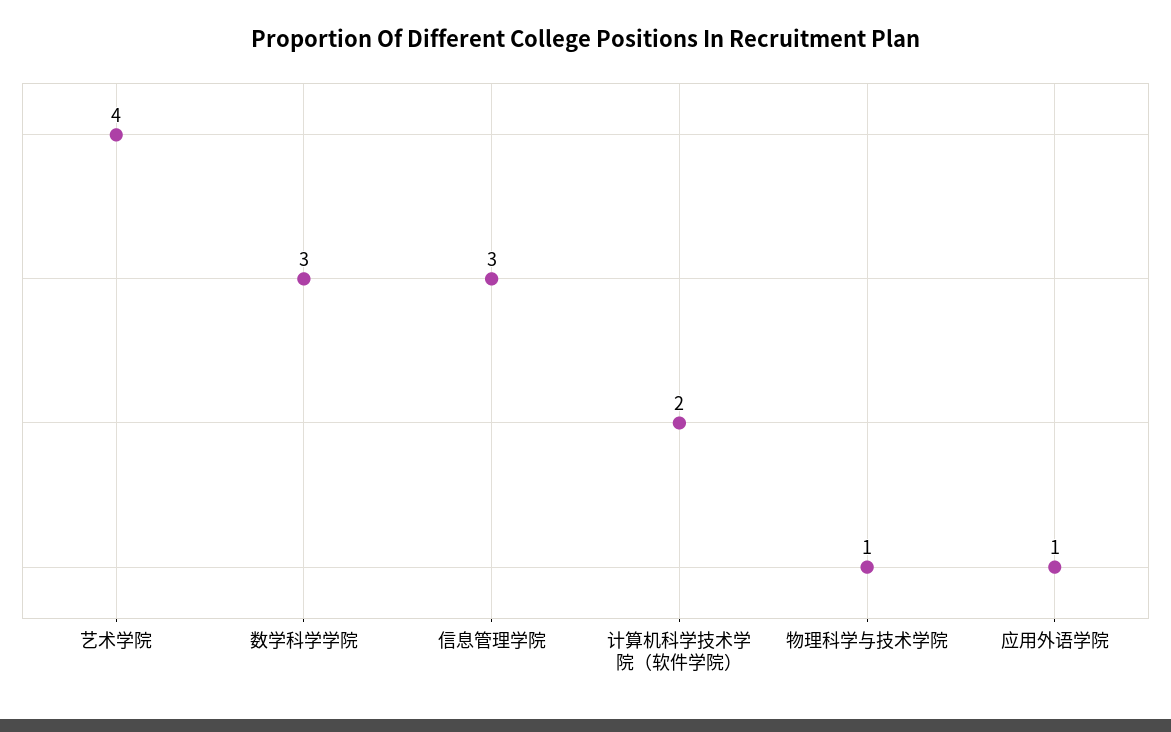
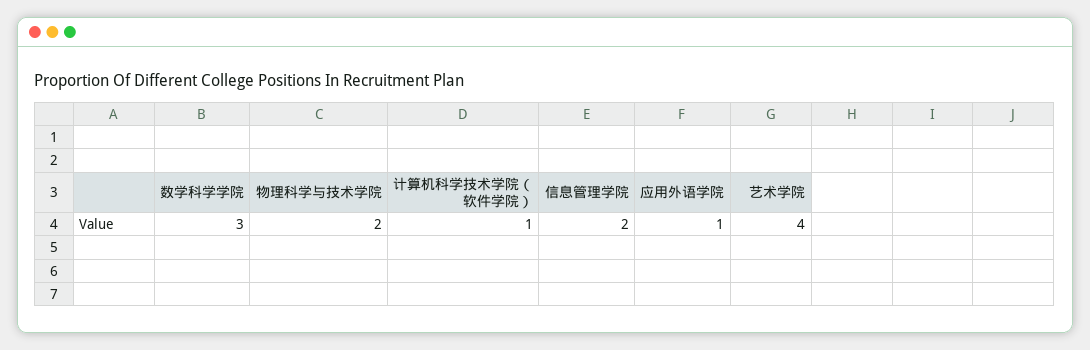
信息管理学院: 3 -> 2
计算机科学技术学院（软件学院）: 2 -> 1
物理科学与技术学院: 1 -> 2

